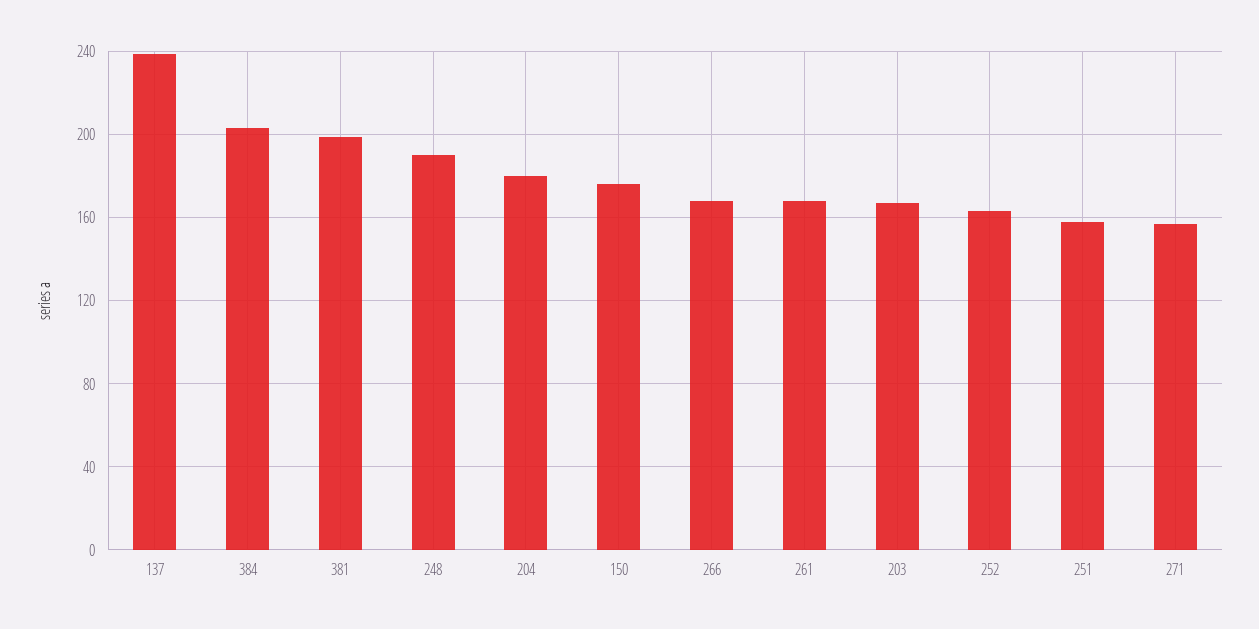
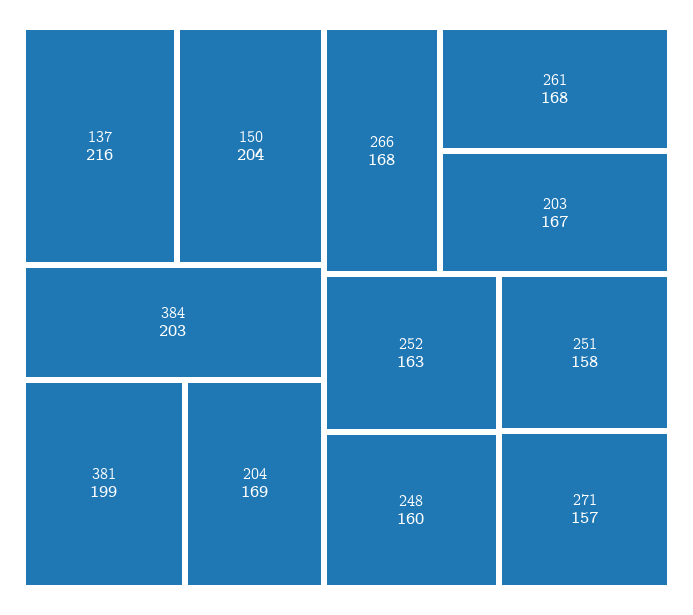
137: 240 -> 216
248: 190 -> 160
204: 180 -> 169
150: 175 -> 204

